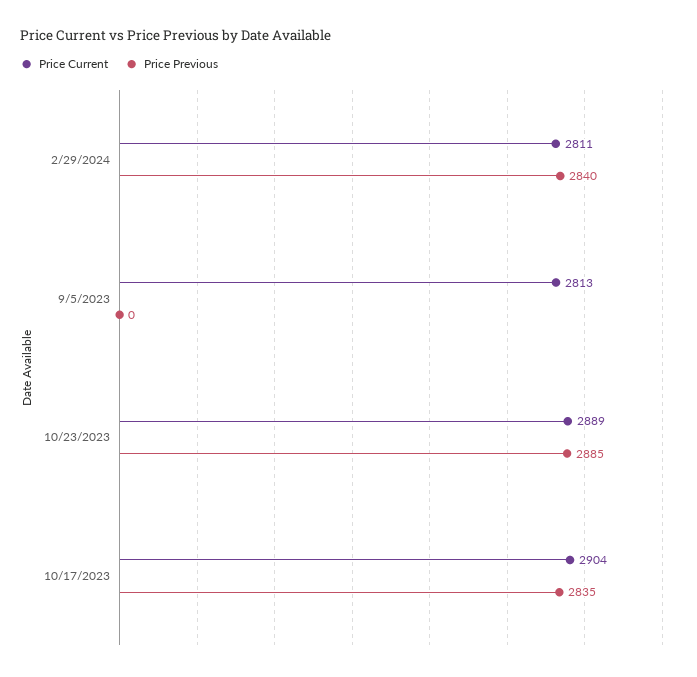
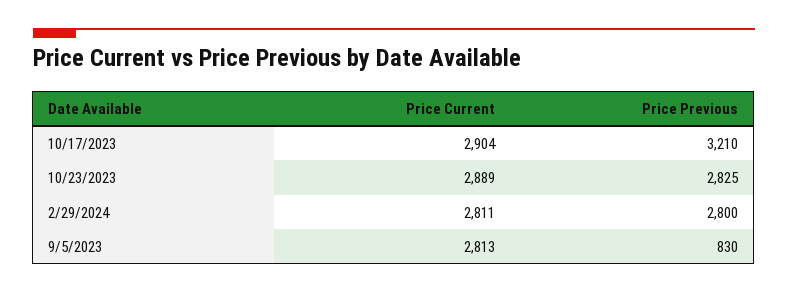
Price Previous, 2/29/2024: 2840 -> 2800
Price Previous, 9/5/2023: 0 -> 830
Price Previous, 10/23/2023: 2885 -> 2825
Price Previous, 10/17/2023: 2835 -> 3210

